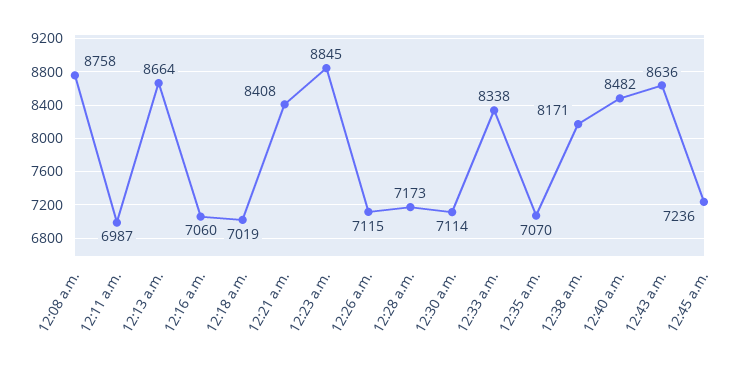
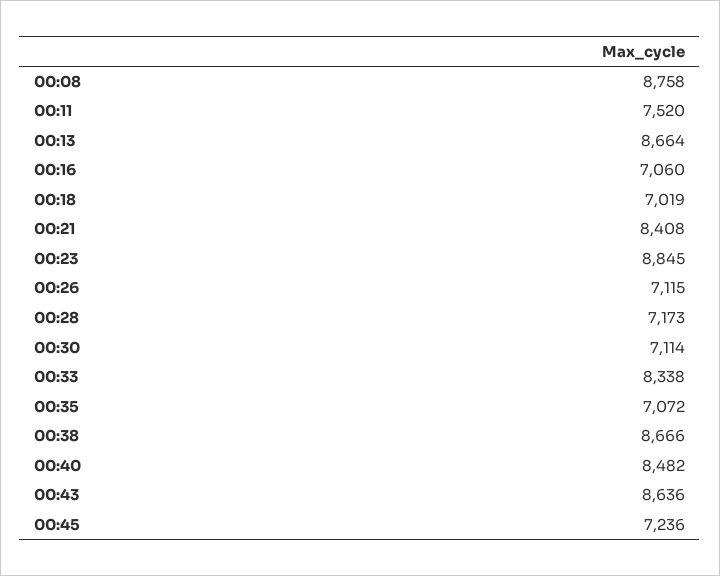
12:11 a.m.: 6987 -> 7520
12:35 a.m.: 7070 -> 7072
12:38 a.m.: 8171 -> 8666

